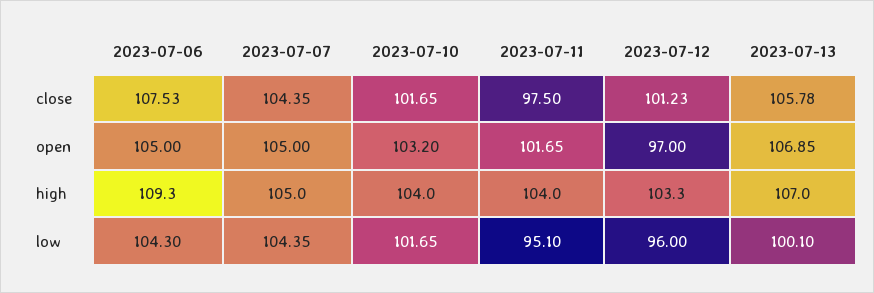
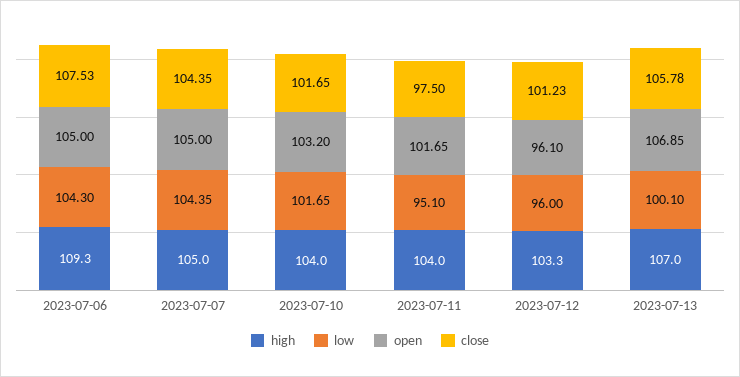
open, 2023-07-12: 97 -> 96.1

